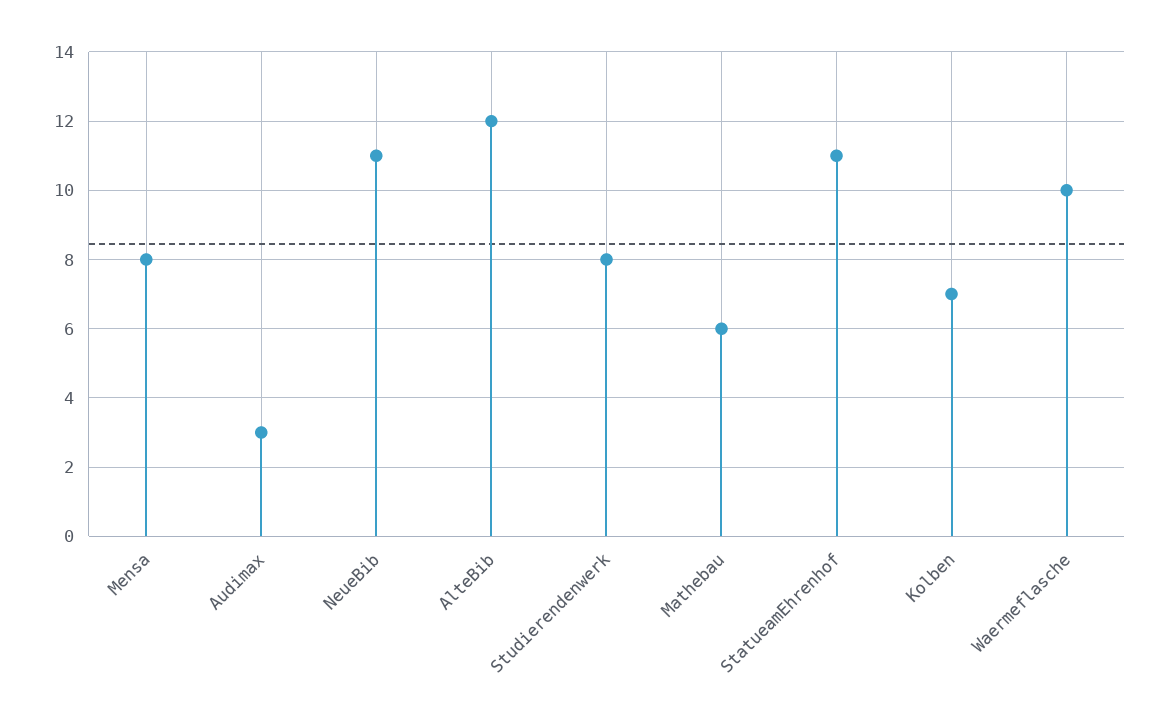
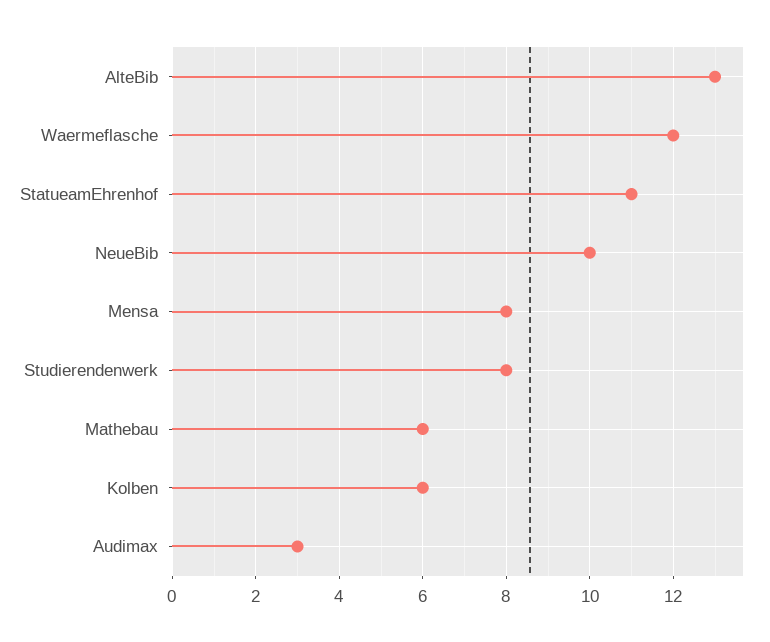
NeueBib: 11 -> 10
AlteBib: 12 -> 13
Kolben: 7 -> 6
Waermeflasche: 10 -> 12

